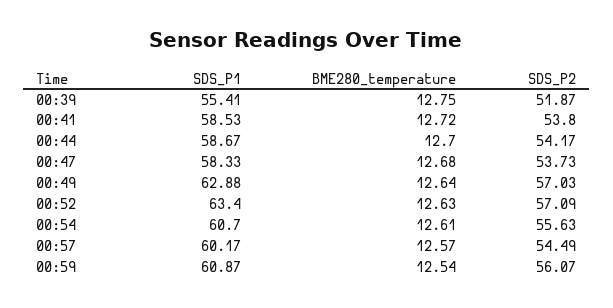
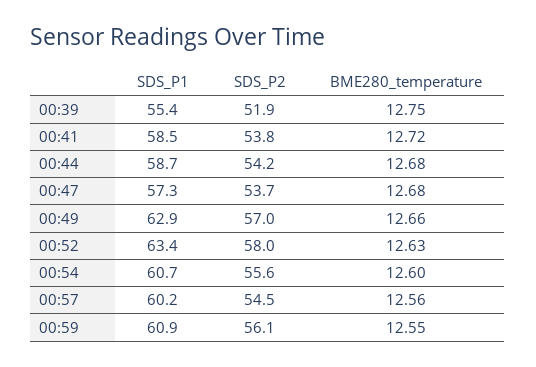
BME280_temperature, 00:44: 12.7 -> 12.68
SDS_P1, 00:47: 58.33 -> 57.3
BME280_temperature, 00:49: 12.64 -> 12.66
SDS_P2, 00:52: 57.09 -> 58
BME280_temperature, 00:54: 12.61 -> 12.6
BME280_temperature, 00:57: 12.57 -> 12.56
BME280_temperature, 00:59: 12.54 -> 12.55

